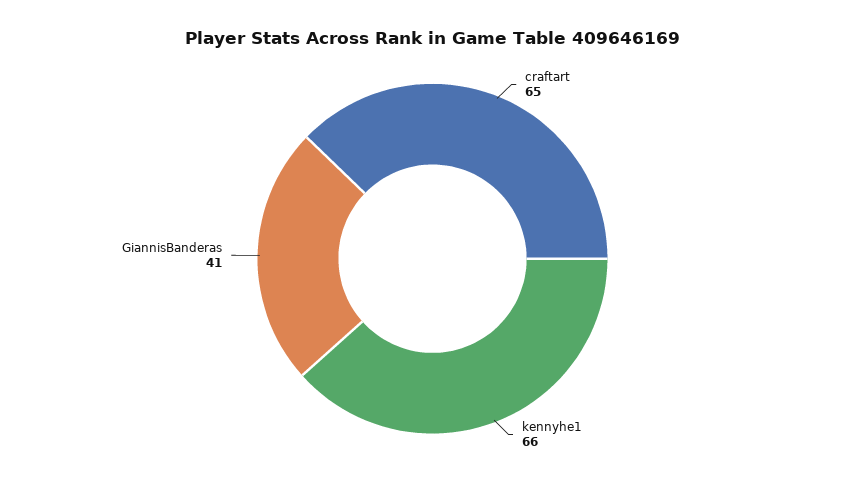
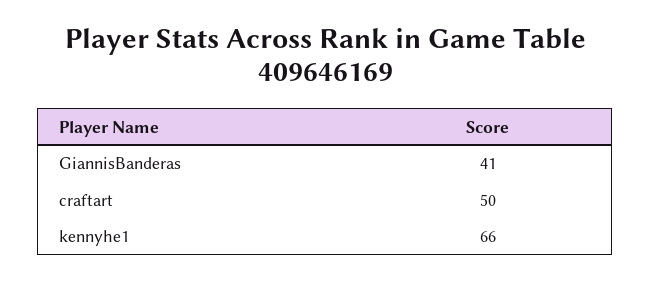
craftart: 65 -> 50

